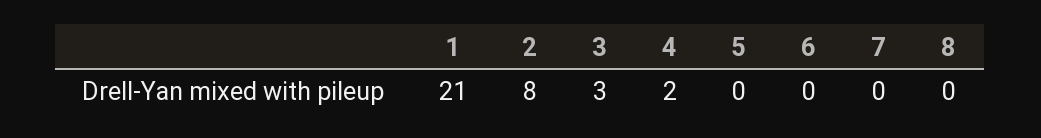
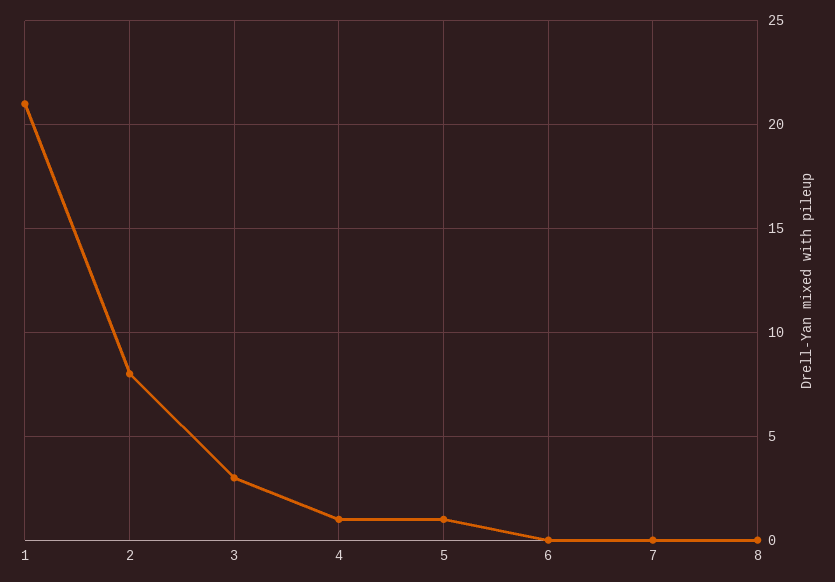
4: 2 -> 1
5: 0 -> 1

